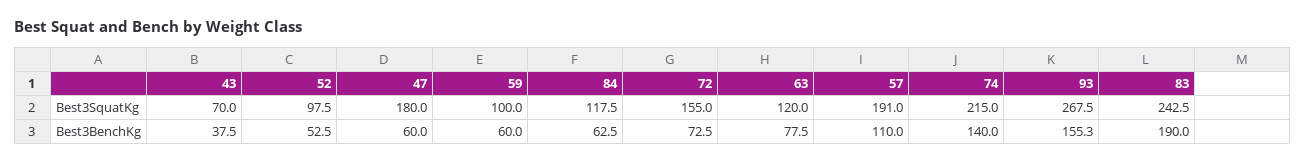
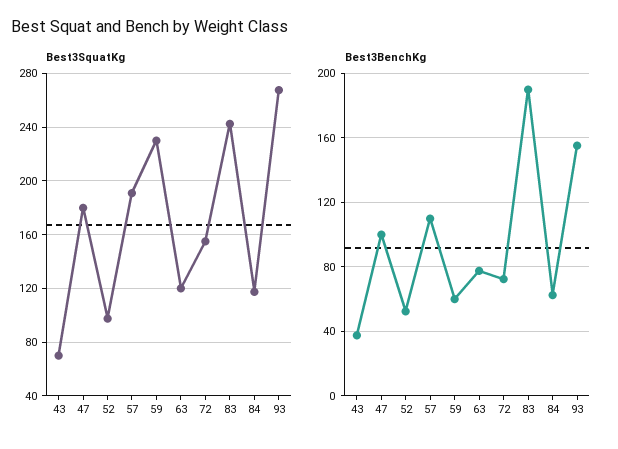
Best3SquatKg, 59: 100 -> 230
Best3SquatKg, 74: 215 -> none
Best3BenchKg, 47: 60 -> 100
Best3BenchKg, 74: 140 -> none

